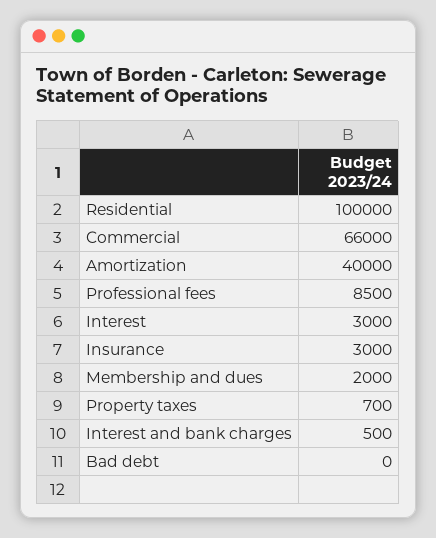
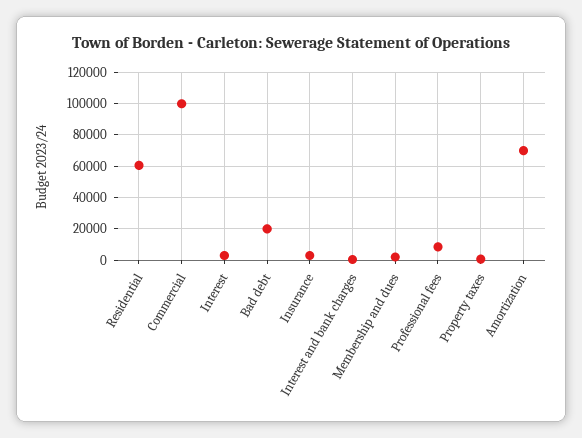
Residential: 100000 -> 60000
Commercial: 66000 -> 100000
Amortization: 40000 -> 70000
Bad debt: 0 -> 20000

